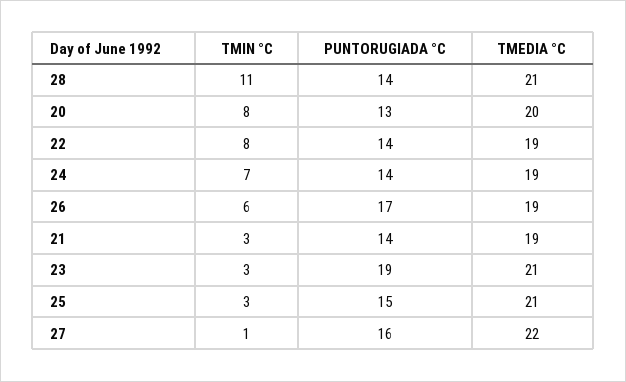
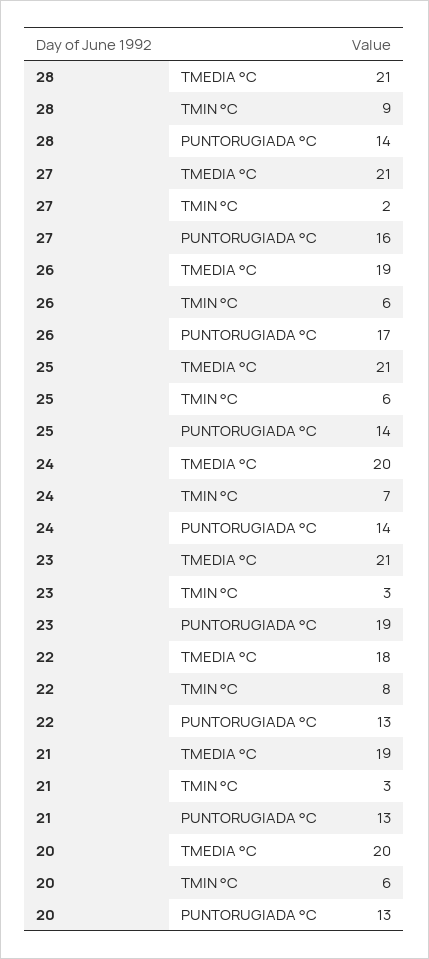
TMIN °C, 28: 11 -> 9
TMIN °C, 20: 8 -> 6
PUNTORUGIADA °C, 22: 14 -> 13
TMEDIA °C, 22: 19 -> 18
TMEDIA °C, 24: 19 -> 20
PUNTORUGIADA °C, 21: 14 -> 13
TMIN °C, 25: 3 -> 6
PUNTORUGIADA °C, 25: 15 -> 14
TMIN °C, 27: 1 -> 2
TMEDIA °C, 27: 22 -> 21

